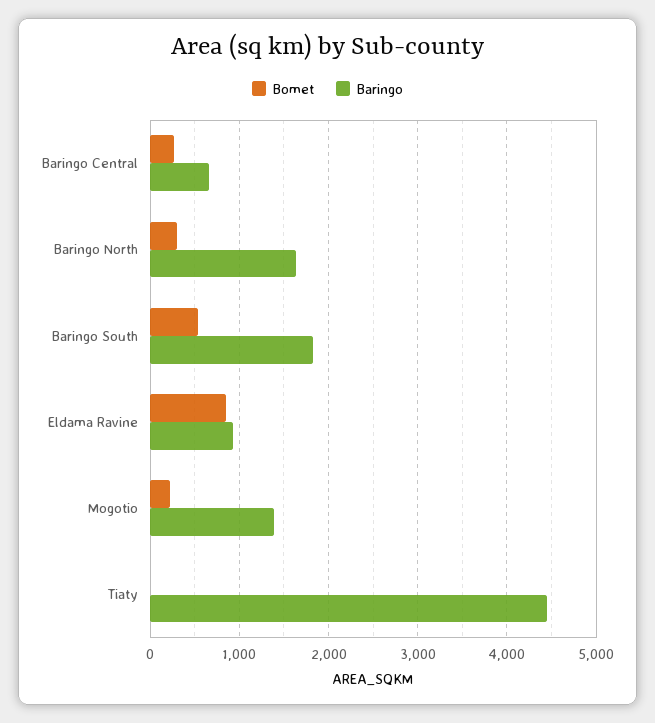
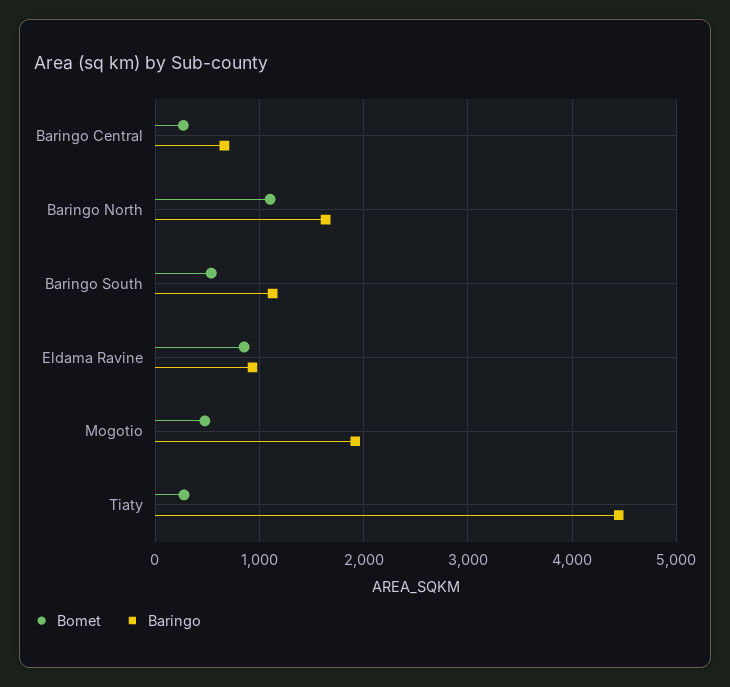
Bomet, Baringo North: 300 -> 1100
Baringo, Baringo South: 1800 -> 1100
Bomet, Mogotio: 200 -> 500
Baringo, Mogotio: 1400 -> 1900
Bomet, Tiaty: 0 -> 300

